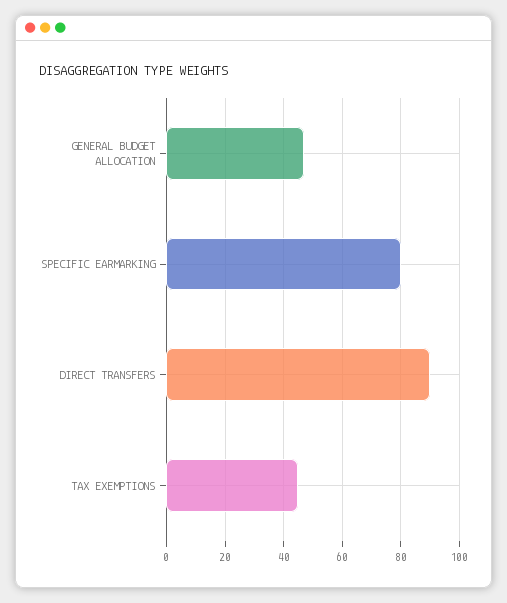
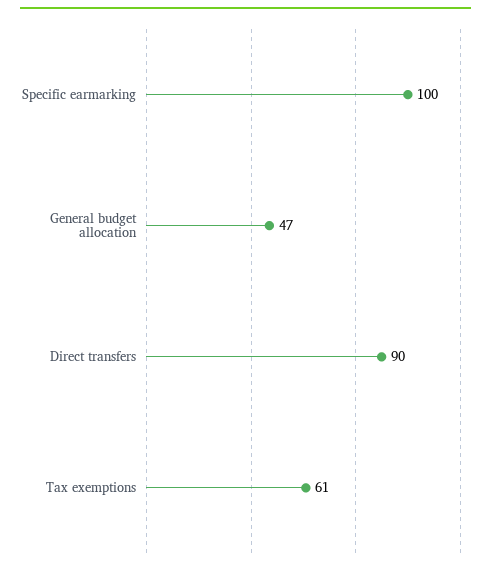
SPECIFIC EARMARKING: 80 -> 100
TAX EXEMPTIONS: 45 -> 61

